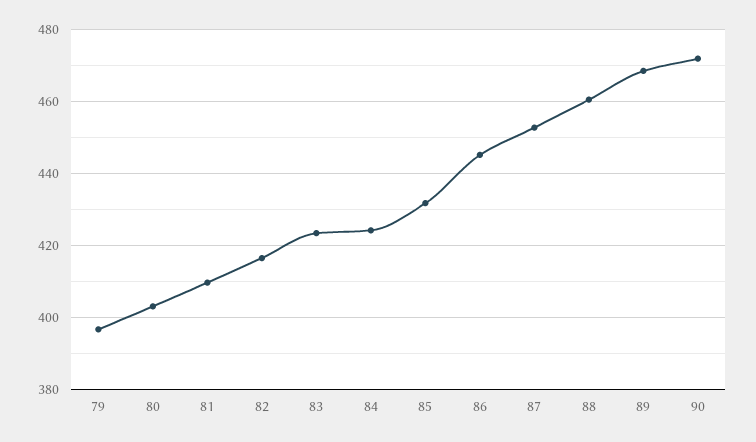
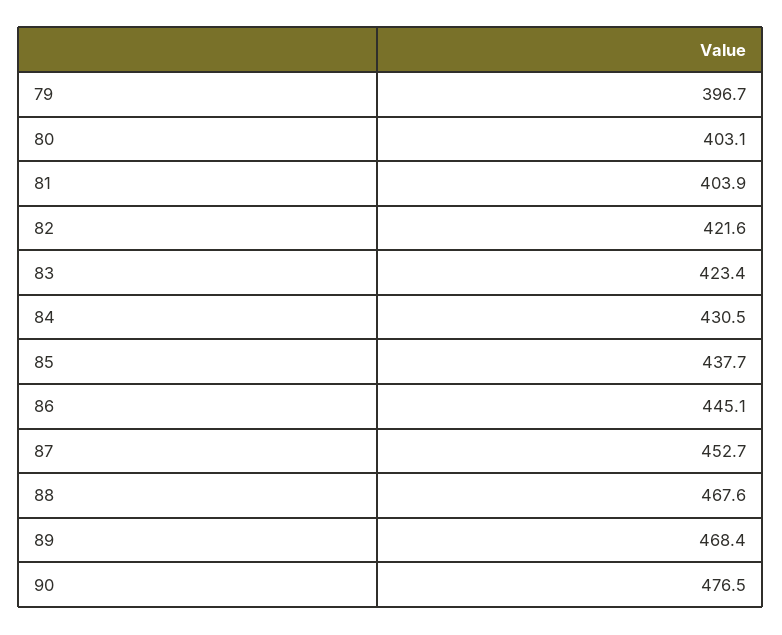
81: 410 -> 403.9
82: 416 -> 421.6
84: 424 -> 430.5
85: 432 -> 437.7
88: 460 -> 467.6
90: 472 -> 476.5

